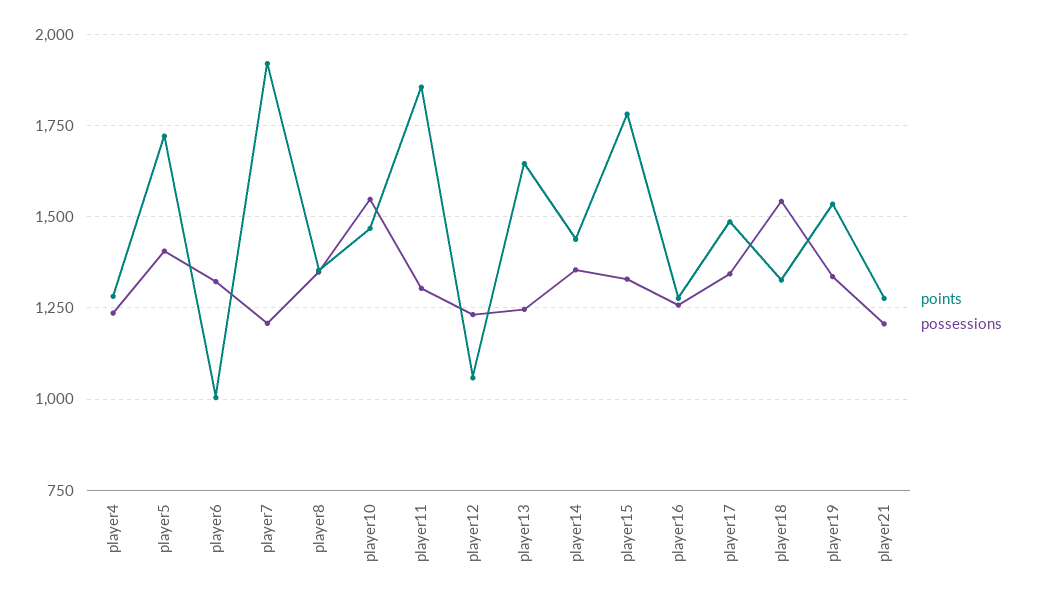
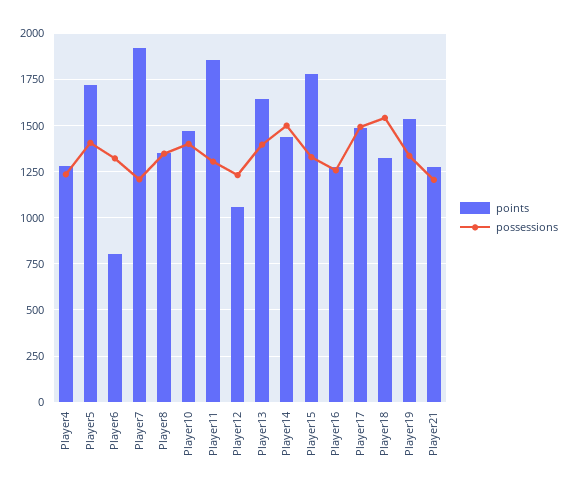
points, player6: 1000 -> 800
possessions, player10: 1550 -> 1400
possessions, player13: 1250 -> 1400
possessions, player14: 1350 -> 1500
possessions, player17: 1350 -> 1500

